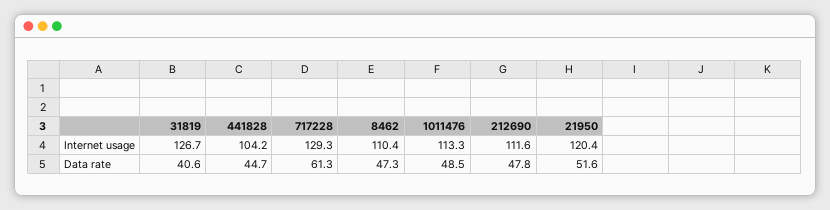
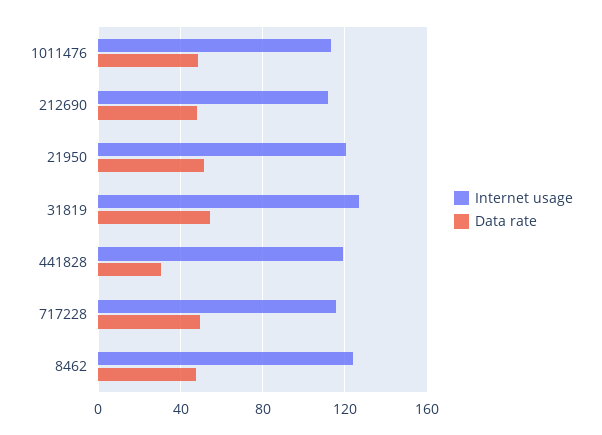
Internet usage, 441828: 104.2 -> 120
Internet usage, 717228: 129.3 -> 115
Internet usage, 8462: 110.4 -> 125
Data rate, 31819: 40.6 -> 55
Data rate, 441828: 44.7 -> 30
Data rate, 717228: 61.3 -> 50

